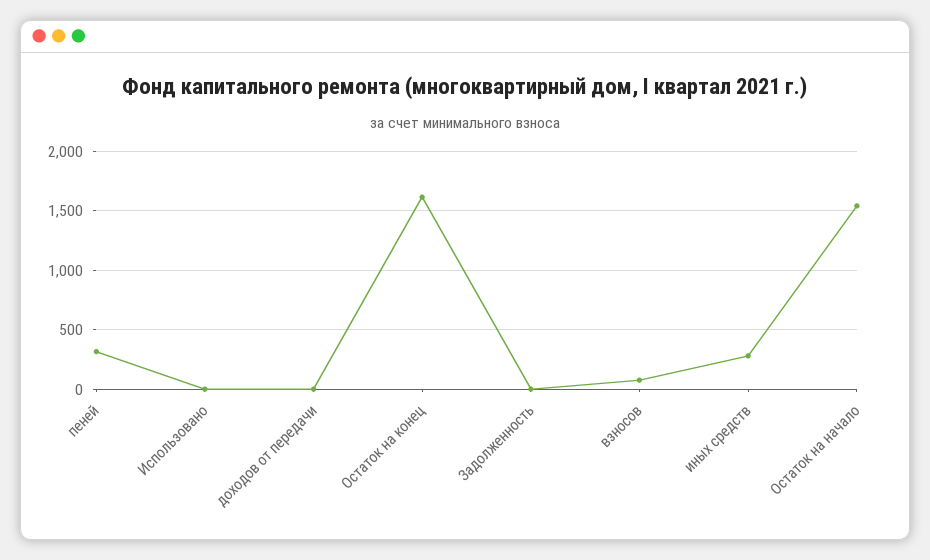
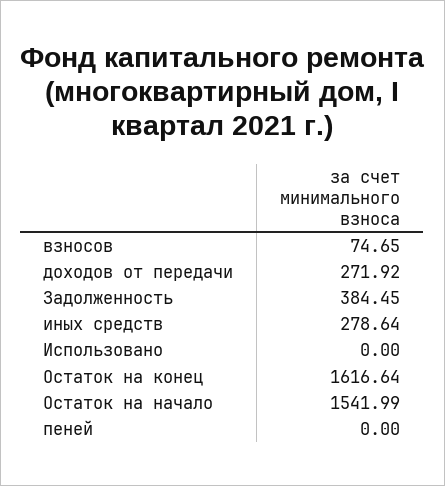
пеней: 300 -> 0
доходов от передачи: 0 -> 271.92
Задолженность: 0 -> 384.45

